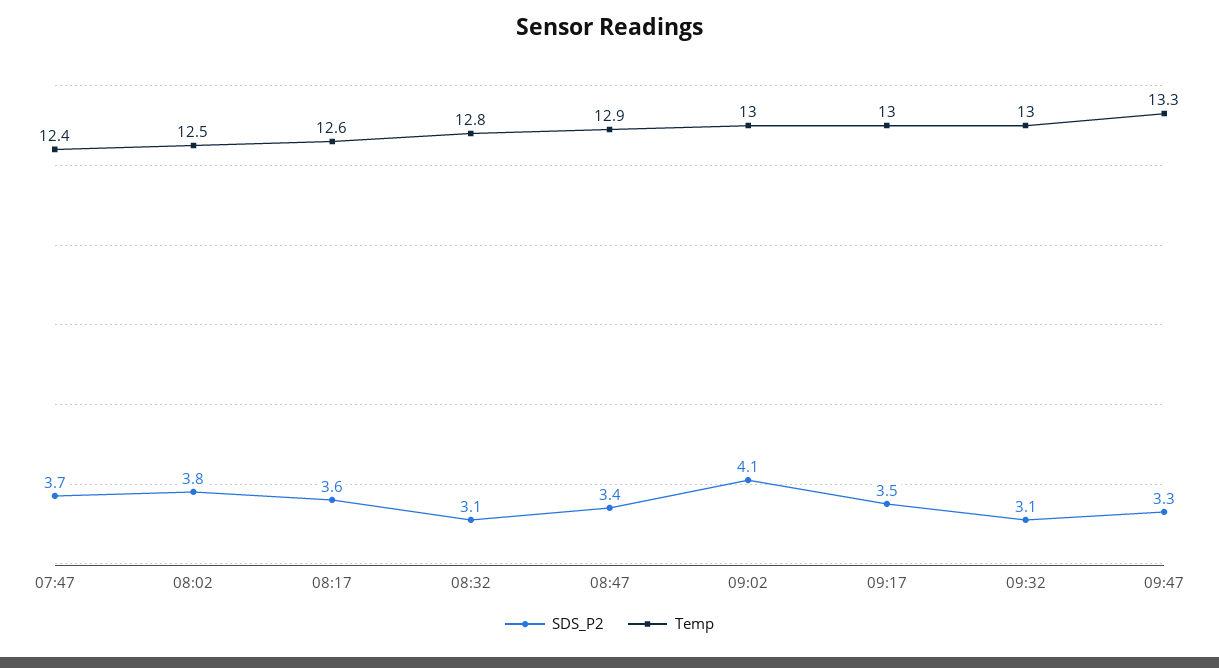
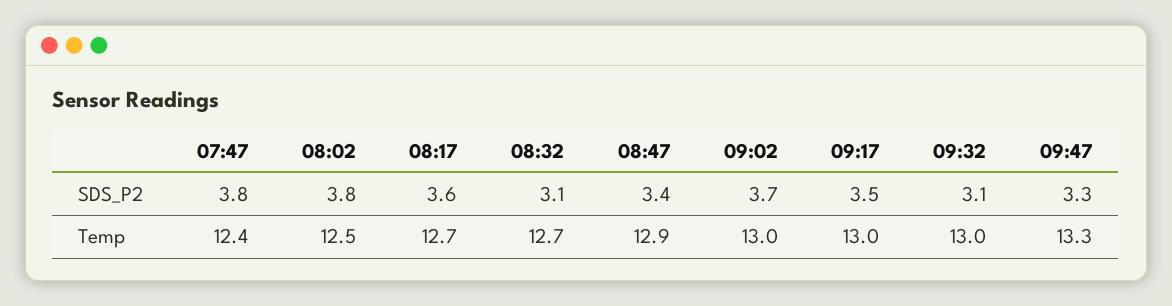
SDS_P2, 07:47: 3.7 -> 3.8
Temp, 08:17: 12.6 -> 12.7
Temp, 08:32: 12.8 -> 12.7
SDS_P2, 09:02: 4.1 -> 3.7

